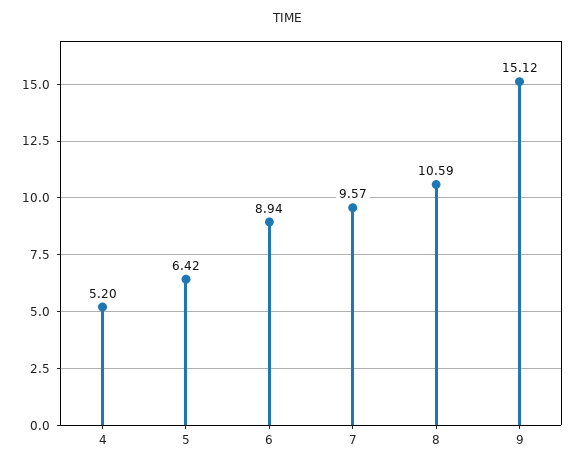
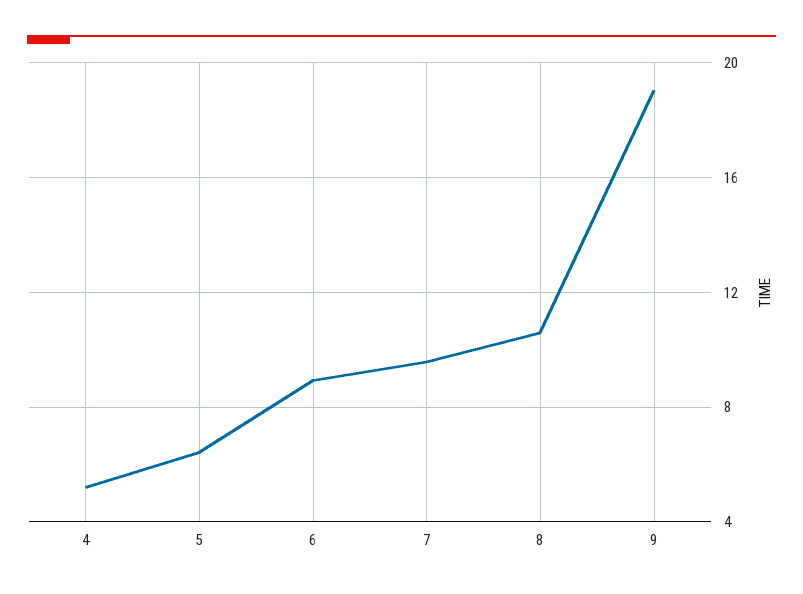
9: 15.12 -> 19

